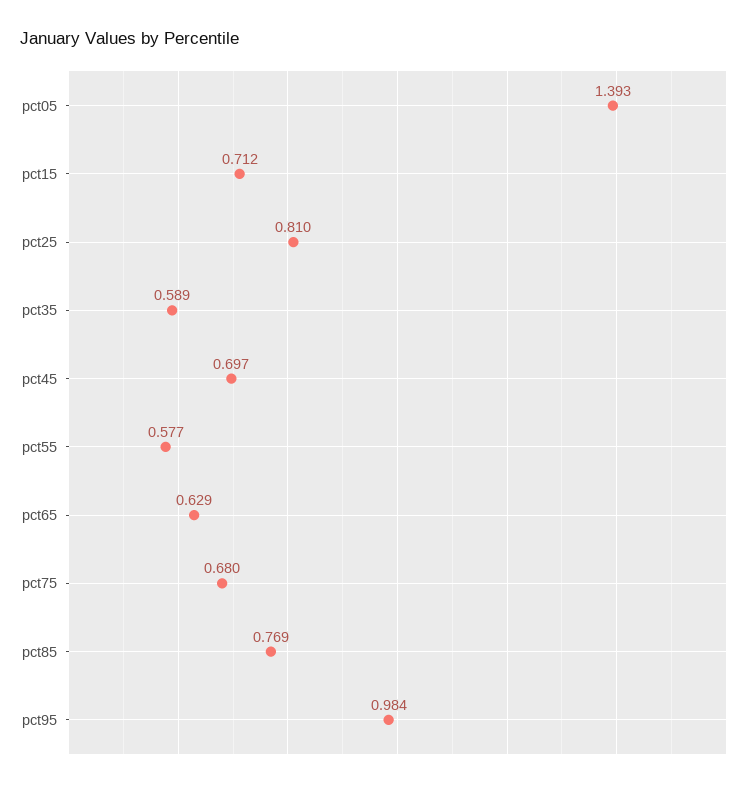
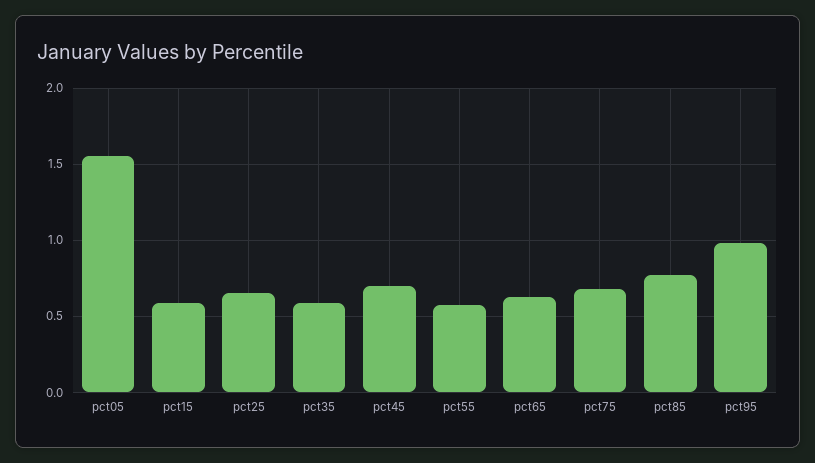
pct05: 1.393 -> 1.55
pct15: 0.712 -> 0.6
pct25: 0.81 -> 0.65

